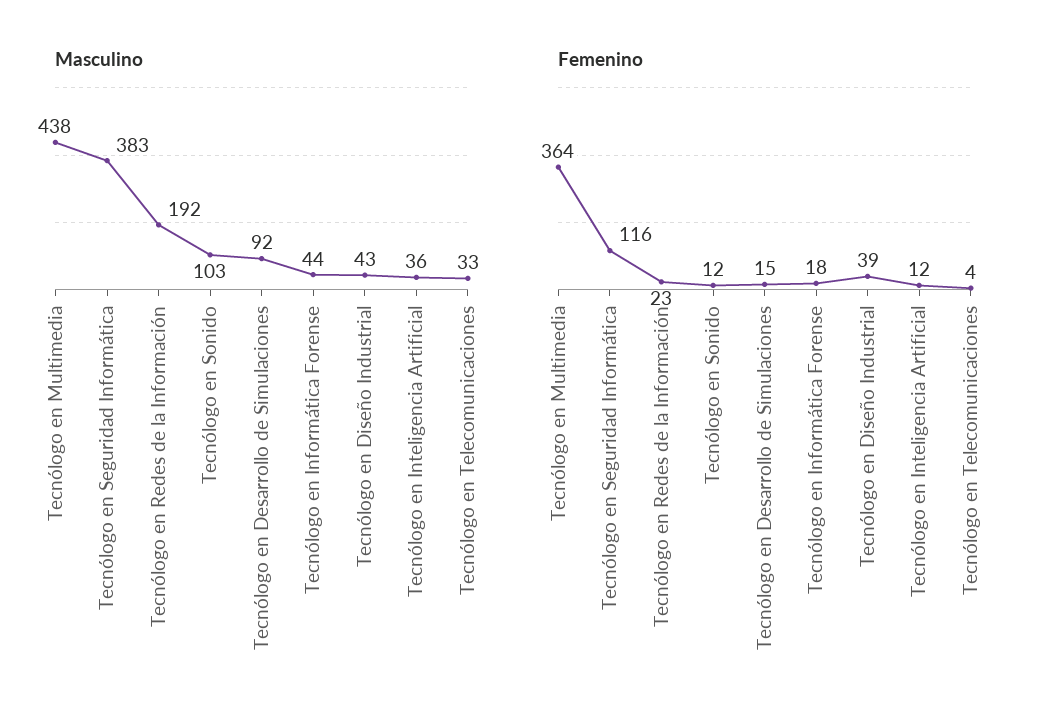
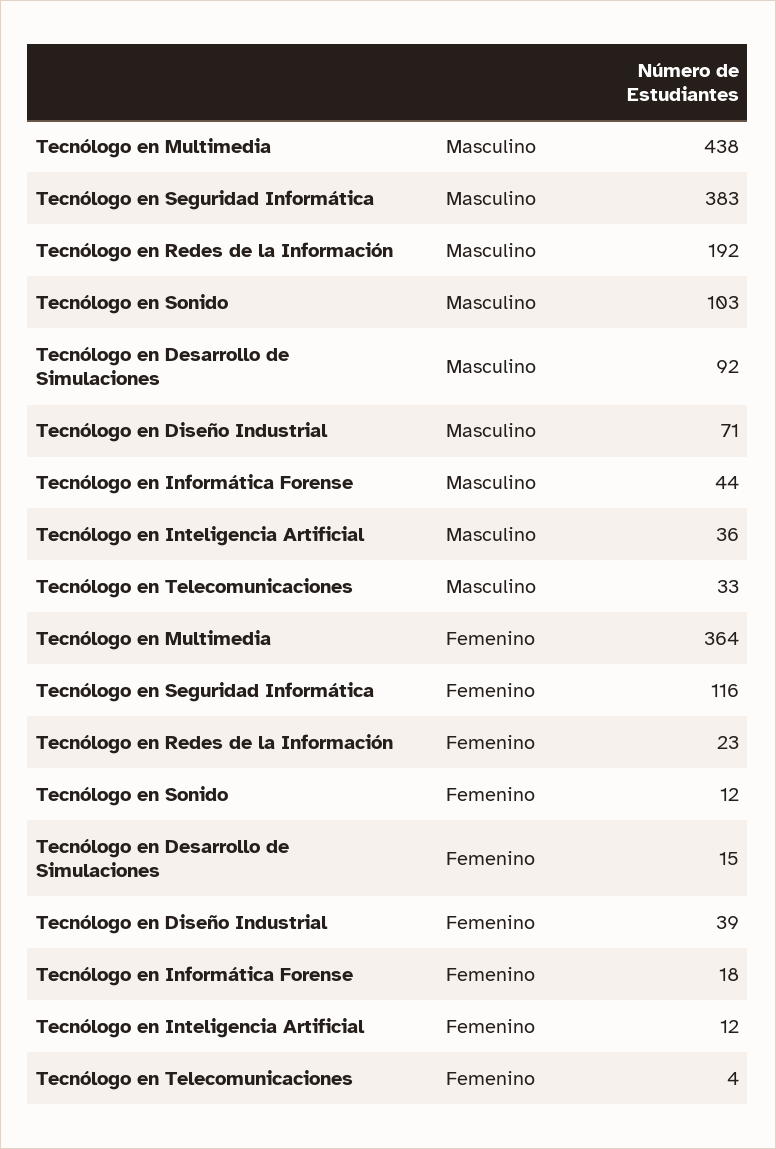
Masculino, Tecnólogo en Diseño Industrial: 43 -> 71

